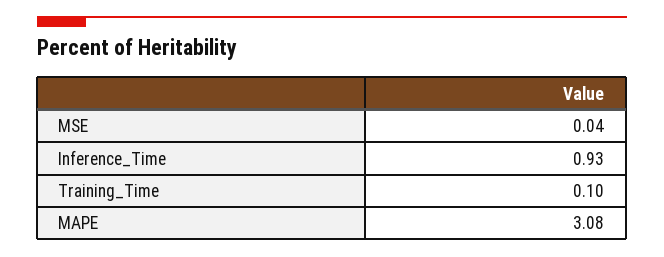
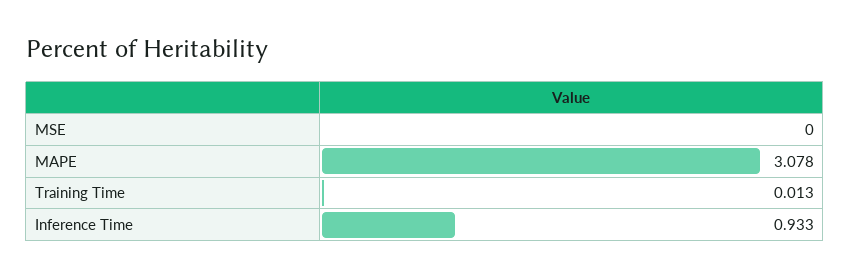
MSE: 0.04 -> 0
Training_Time: 0.1 -> 0.013

